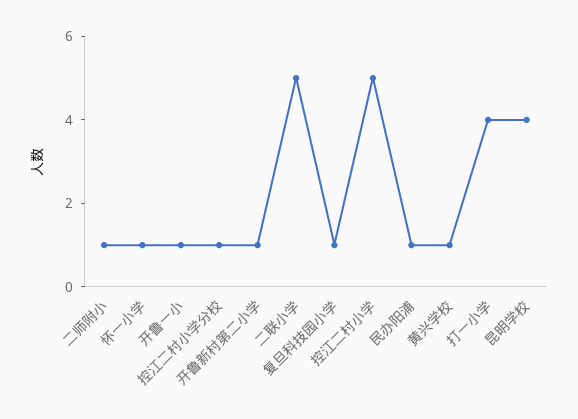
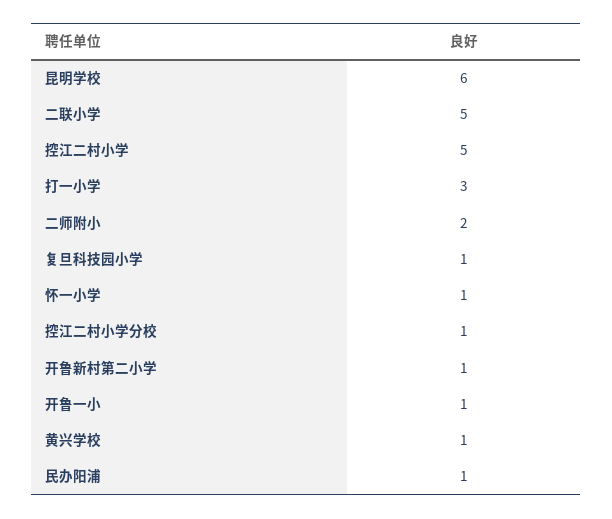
二师附小: 1 -> 2
打一小学: 4 -> 3
昆明学校: 4 -> 6

